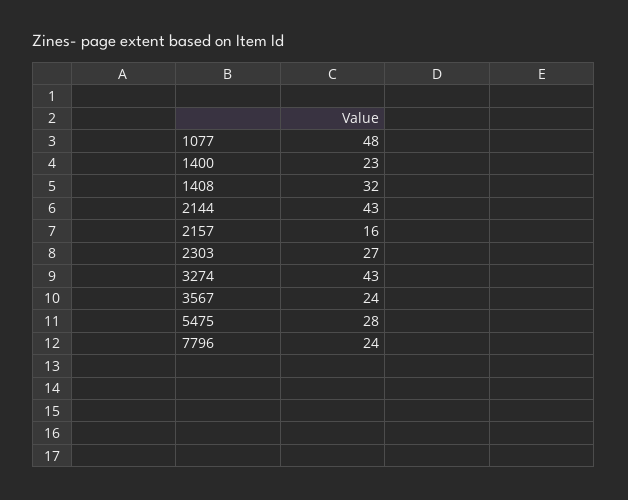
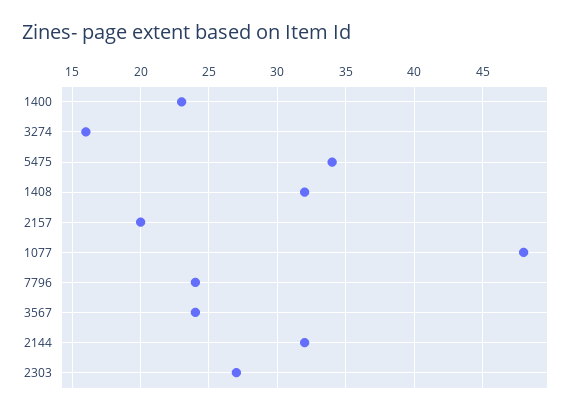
2144: 43 -> 32
2157: 16 -> 20
3274: 43 -> 16
5475: 28 -> 34

